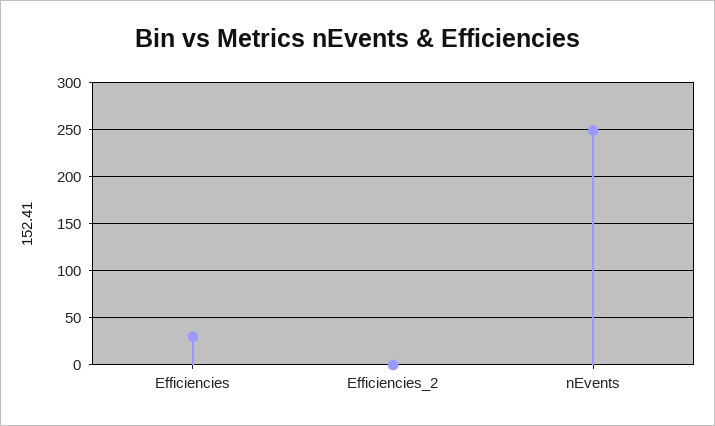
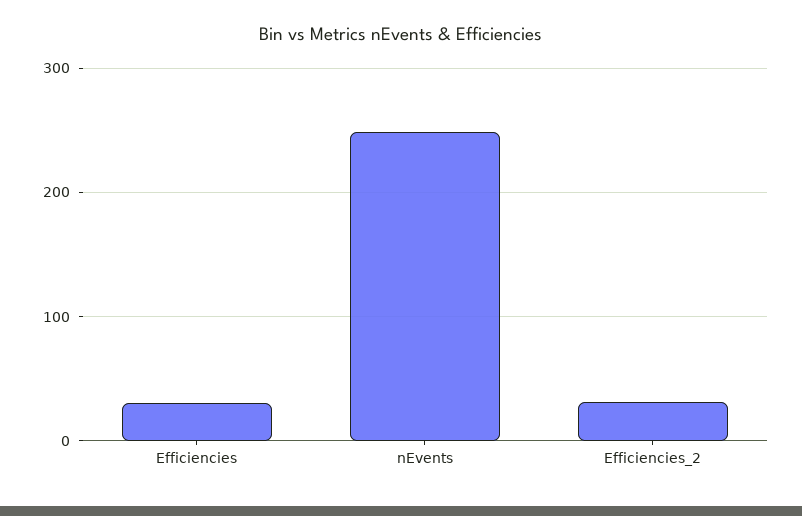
Efficiencies_2: 0 -> 30

